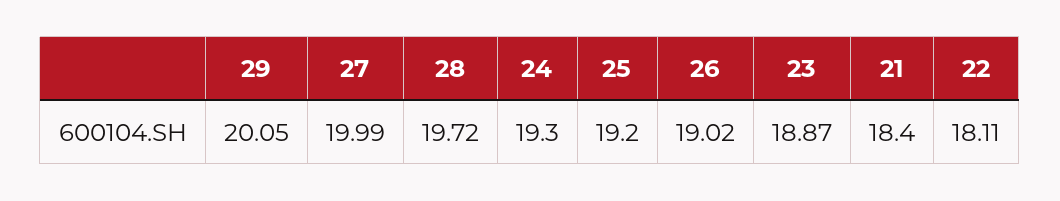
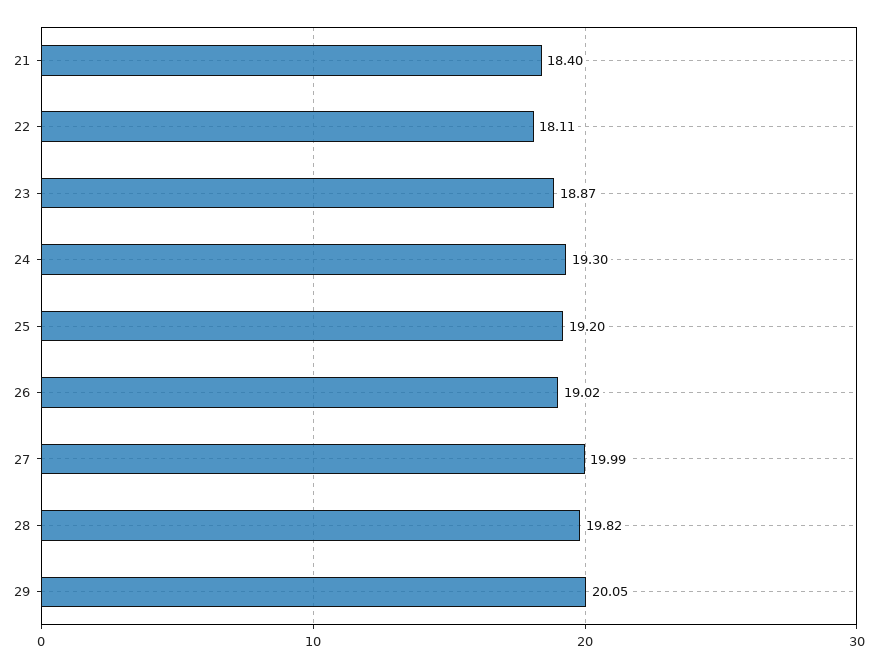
28: 19.72 -> 19.82

